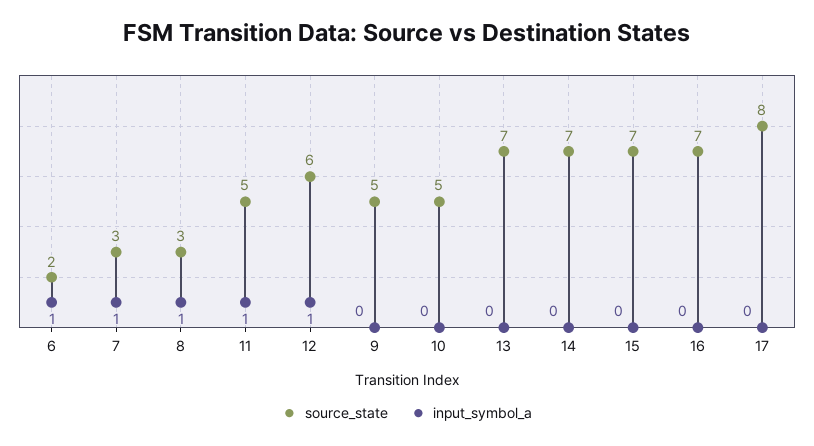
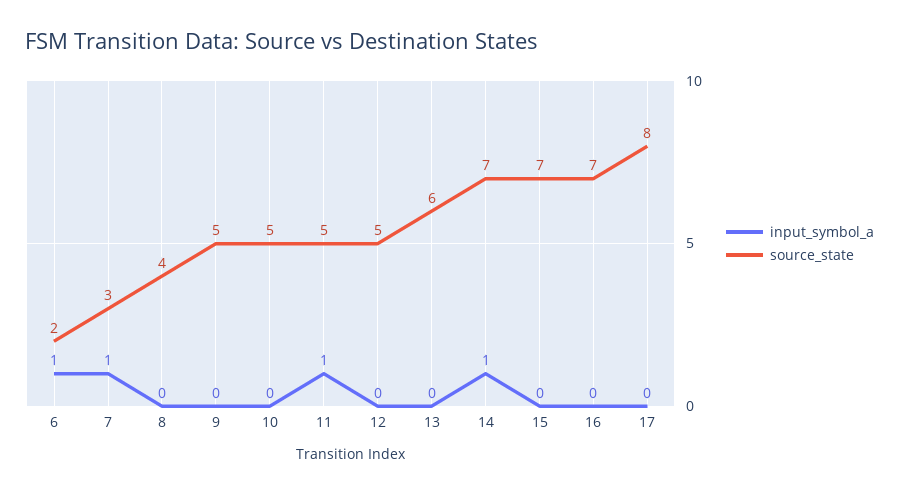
source_state, 8: 3 -> 4
input_symbol_a, 8: 1 -> 0
source_state, 12: 6 -> 5
input_symbol_a, 12: 1 -> 0
source_state, 13: 7 -> 6
input_symbol_a, 14: 0 -> 1

